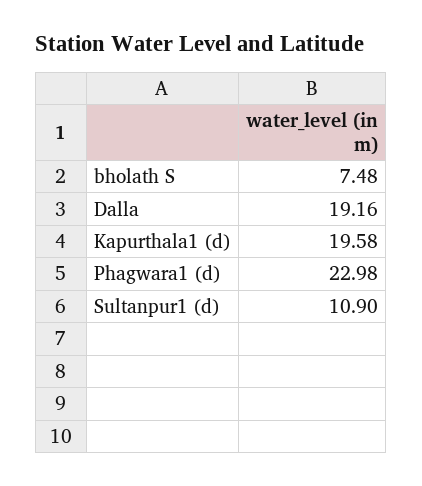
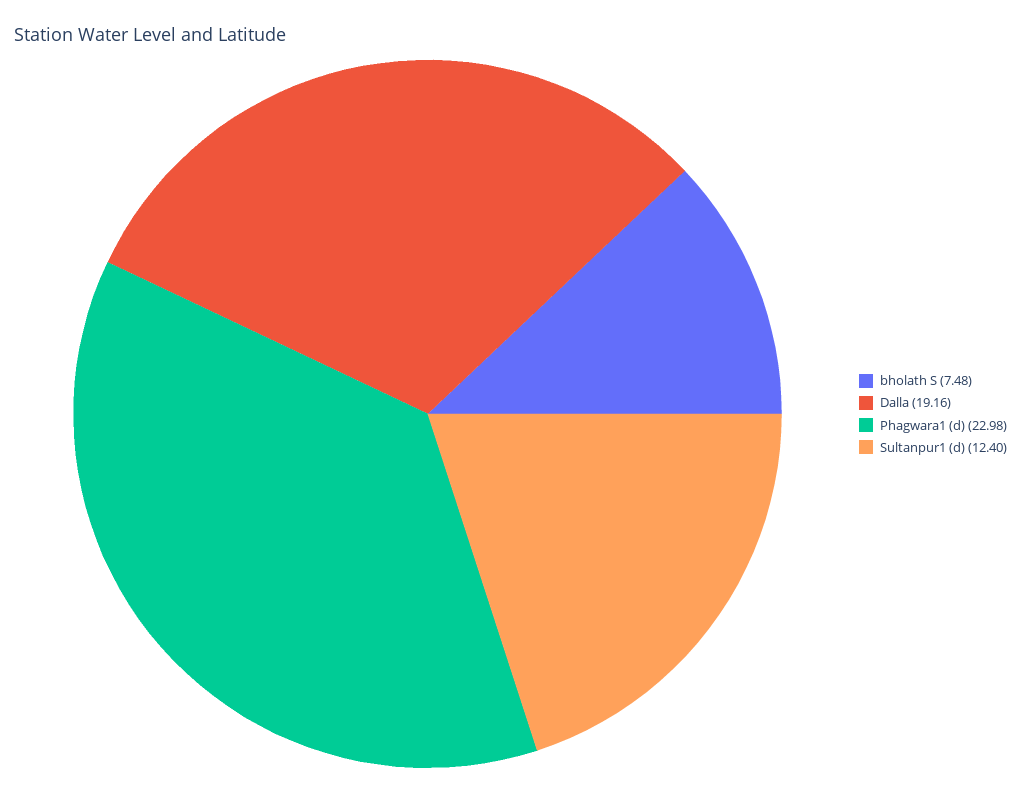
Kapurthala1 (d): 19.58 -> none
Sultanpur1 (d): 10.9 -> 12.4

